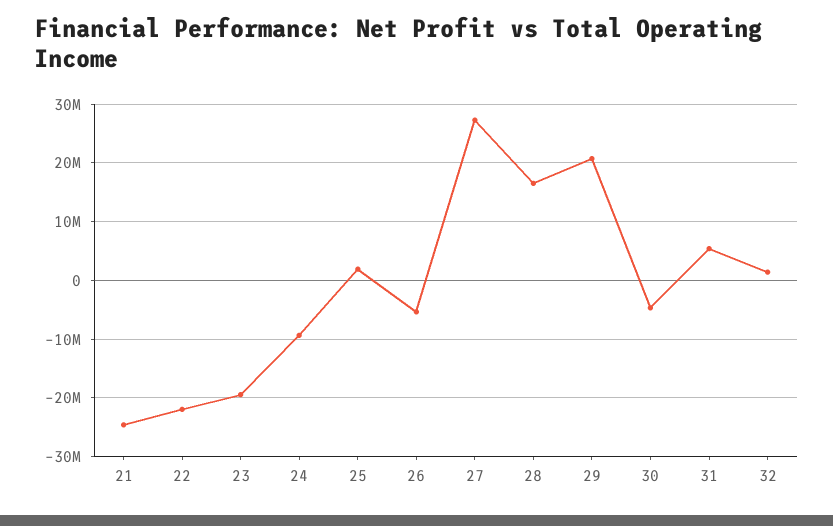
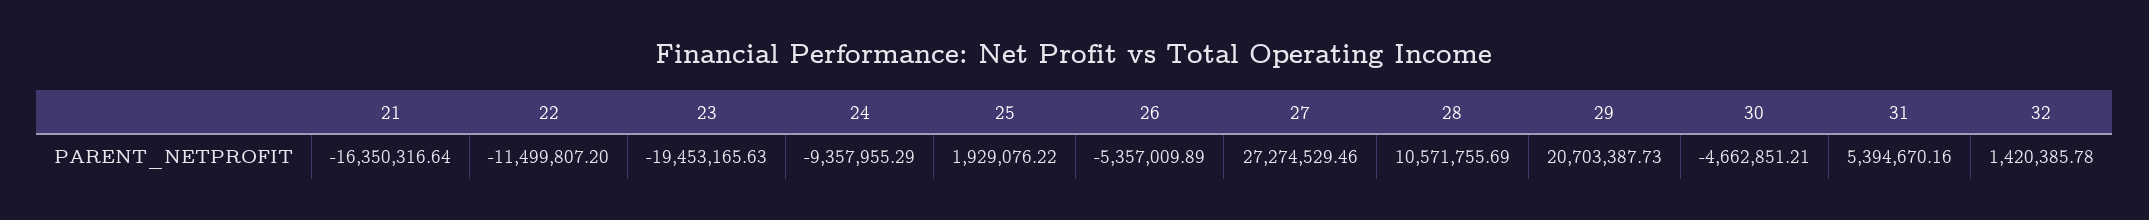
21: -24000000 -> -16350316.64
22: -22000000 -> -11499807.2
28: 16000000 -> 10571755.69

